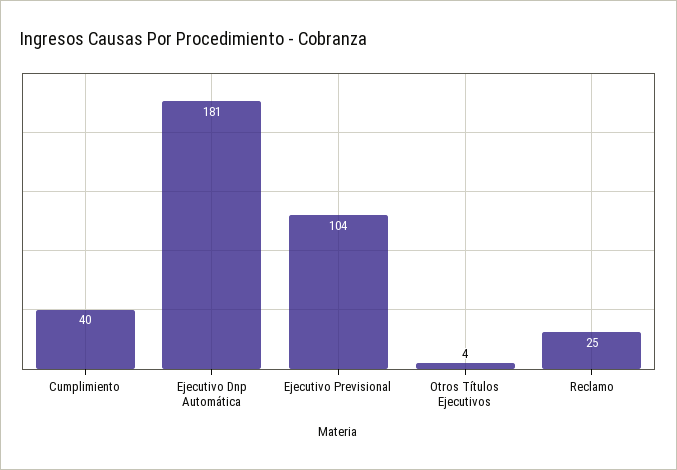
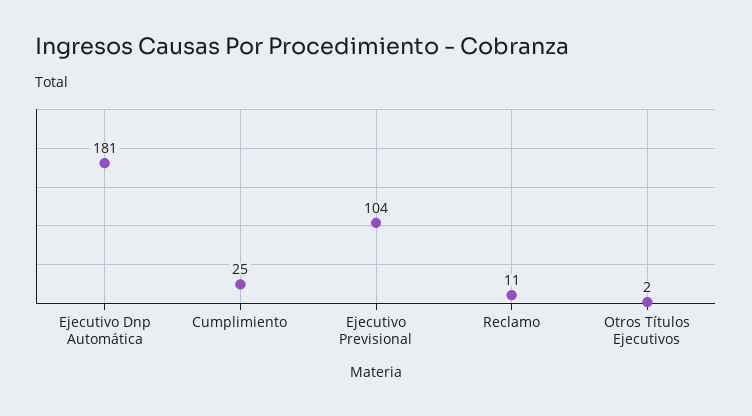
Cumplimiento: 40 -> 25
Otros Títulos Ejecutivos: 4 -> 2
Reclamo: 25 -> 11

